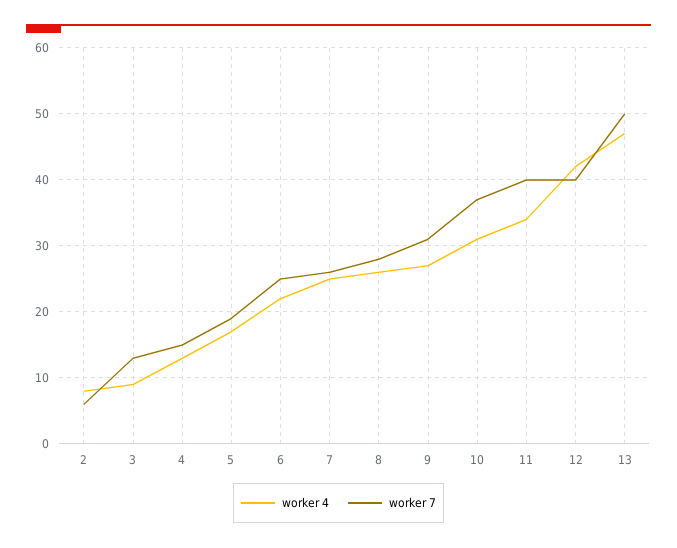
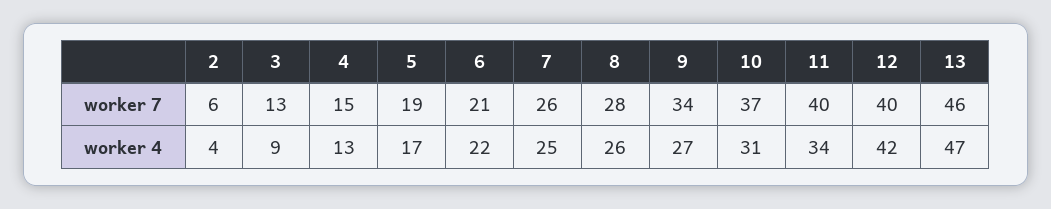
worker 4, 2: 8 -> 4
worker 7, 6: 25 -> 21
worker 7, 9: 31 -> 34
worker 7, 13: 50 -> 46

